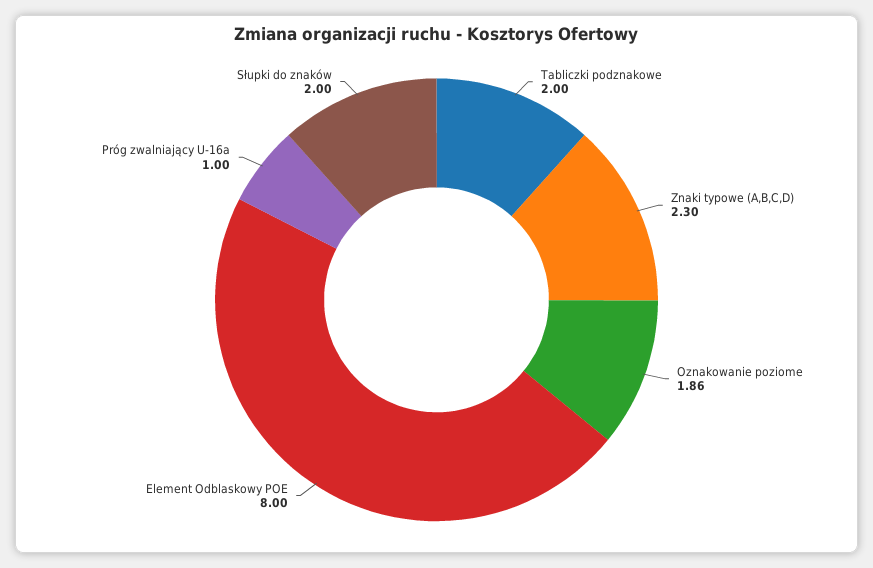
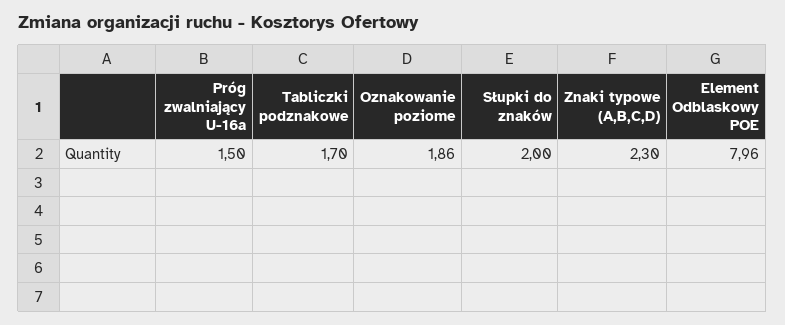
Tabliczki podznakowe: 2 -> 1.7
Element Odblaskowy POE: 8 -> 7.96
Próg zwalniający U-16a: 1 -> 1.5

